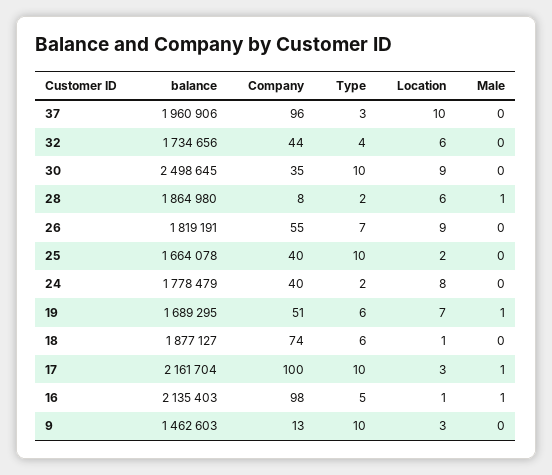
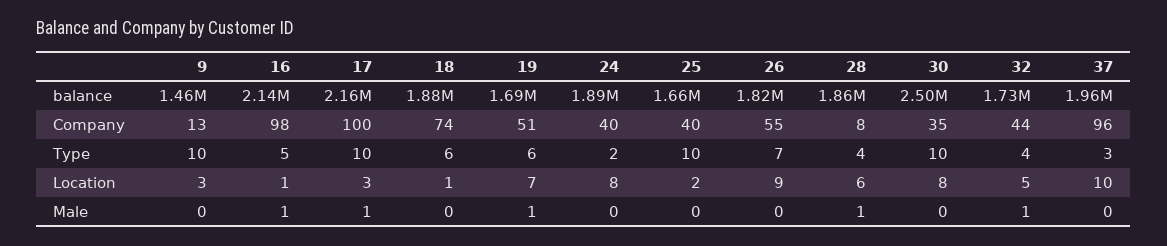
Location, 32: 6 -> 5
Male, 32: 0 -> 1
Location, 30: 9 -> 8
Type, 28: 2 -> 4
balance, 24: 1778479 -> 1890000

